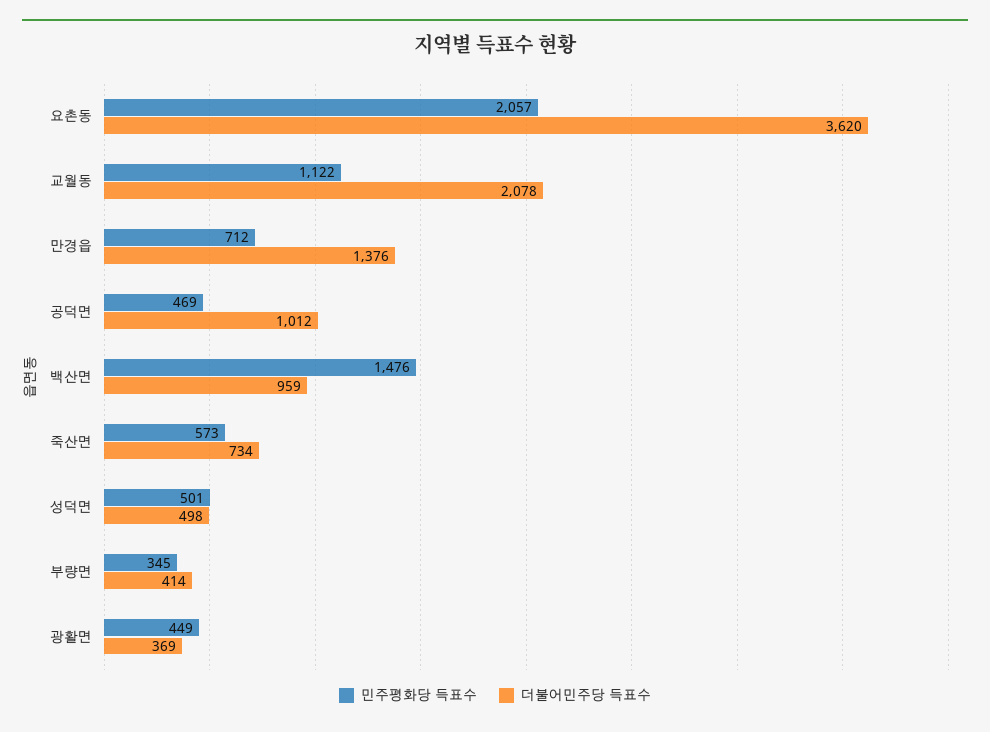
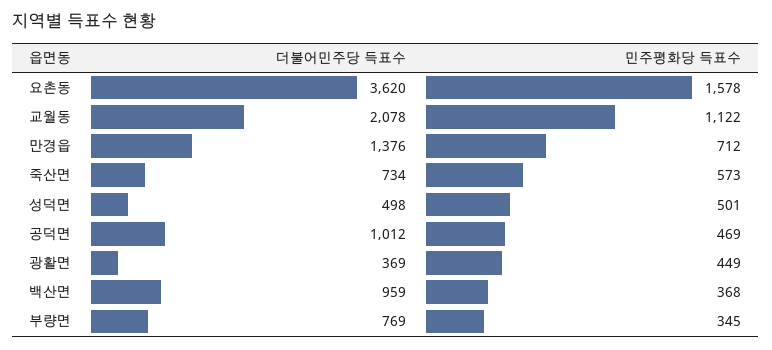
민주평화당 득표수, 요촌동: 2057 -> 1578
민주평화당 득표수, 백산면: 1476 -> 368
더불어민주당 득표수, 부량면: 414 -> 769

